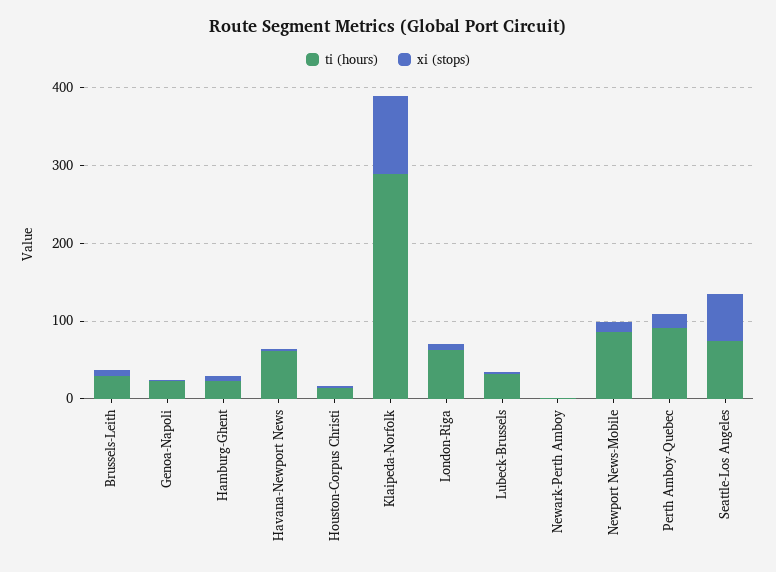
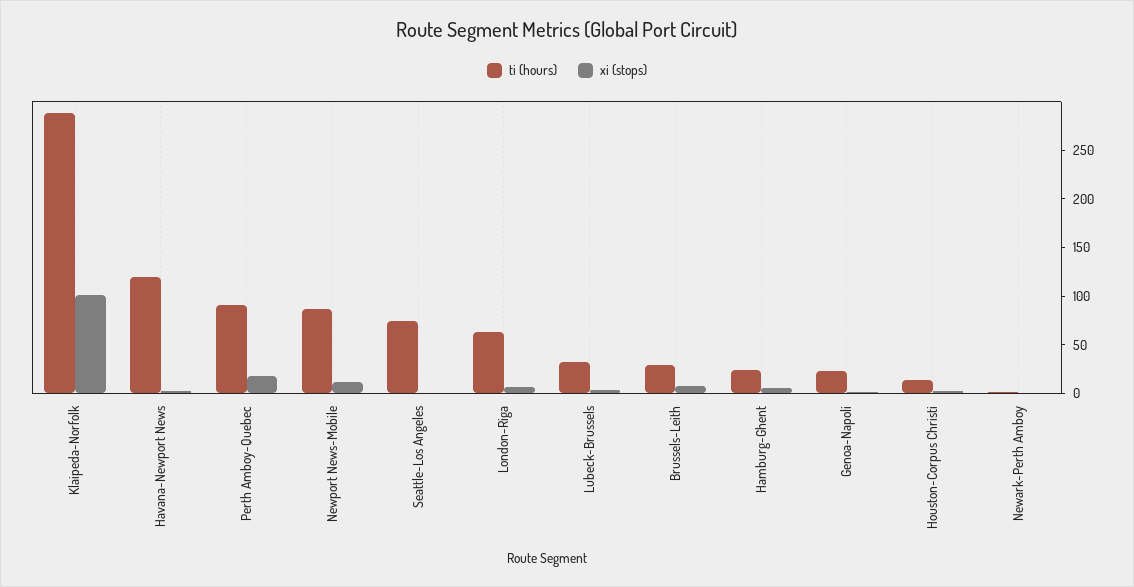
ti (hours), Havana-Newport News: 60 -> 120
xi (stops), Seattle-Los Angeles: 60 -> 0

